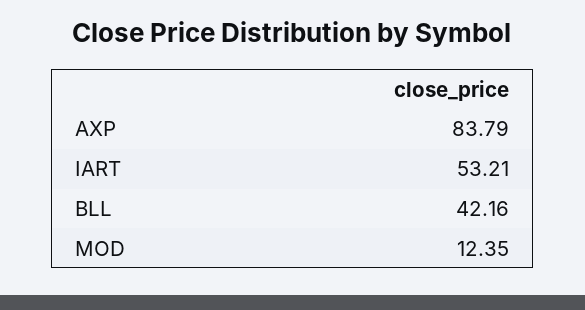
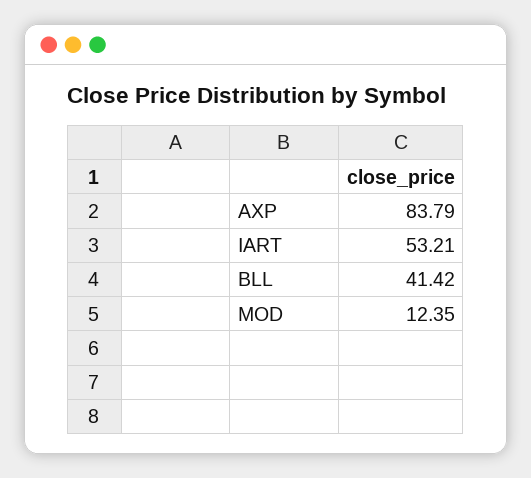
BLL: 42.16 -> 41.42

